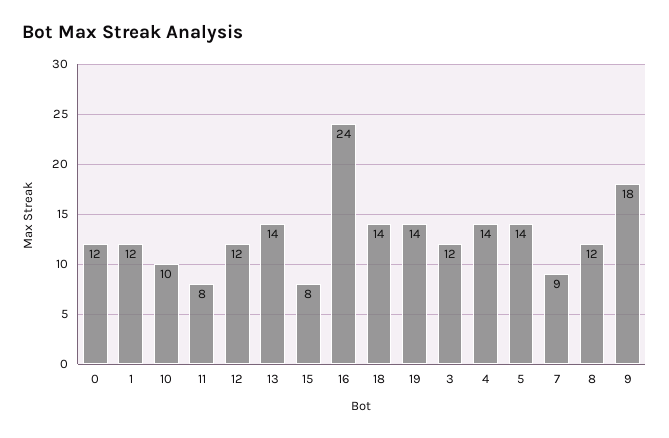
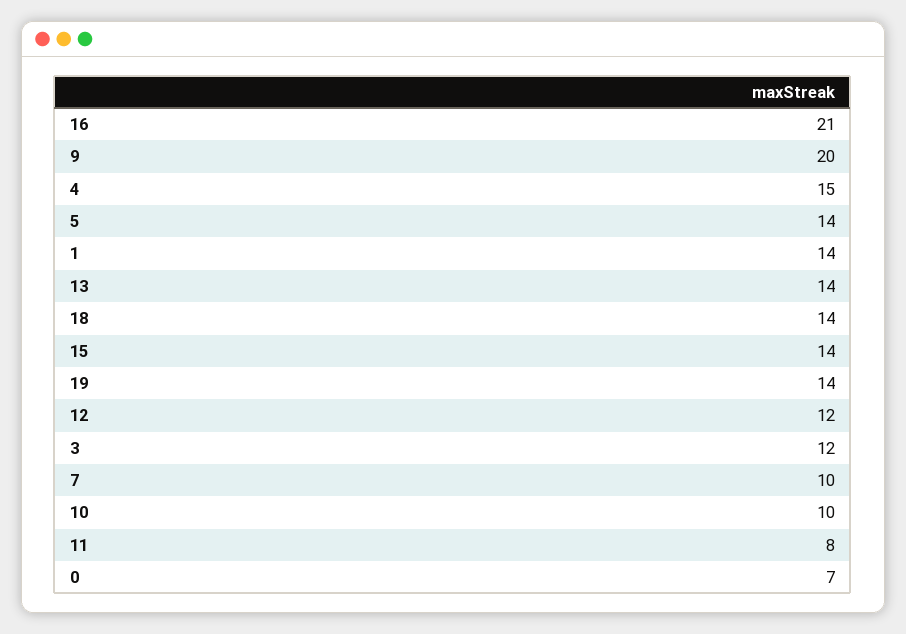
0: 12 -> 7
1: 12 -> 14
15: 8 -> 14
16: 24 -> 21
4: 14 -> 15
7: 9 -> 10
8: 12 -> none
9: 18 -> 20

